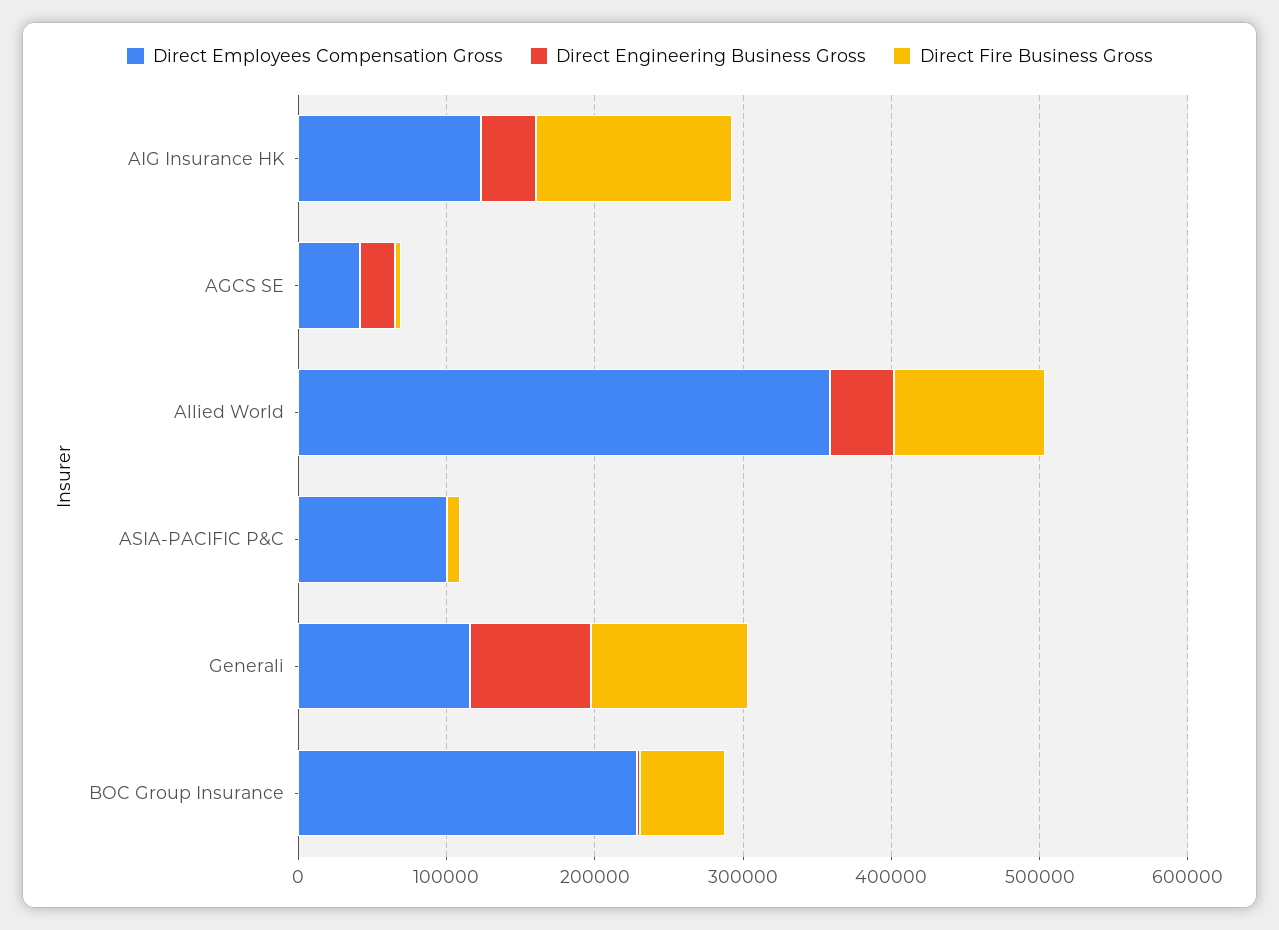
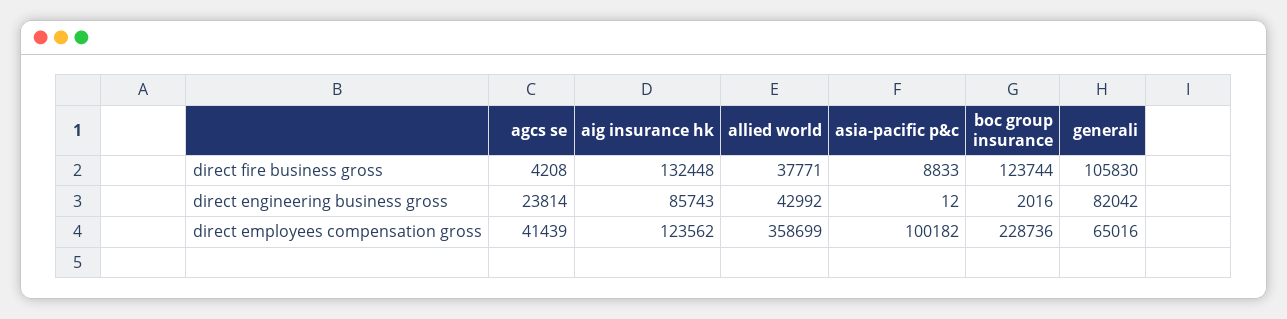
Direct Engineering Business Gross, AIG Insurance HK: 40000 -> 85743
Direct Fire Business Gross, Allied World: 100000 -> 37771
Direct Employees Compensation Gross, Generali: 120000 -> 65016
Direct Fire Business Gross, BOC Group Insurance: 60000 -> 123744

